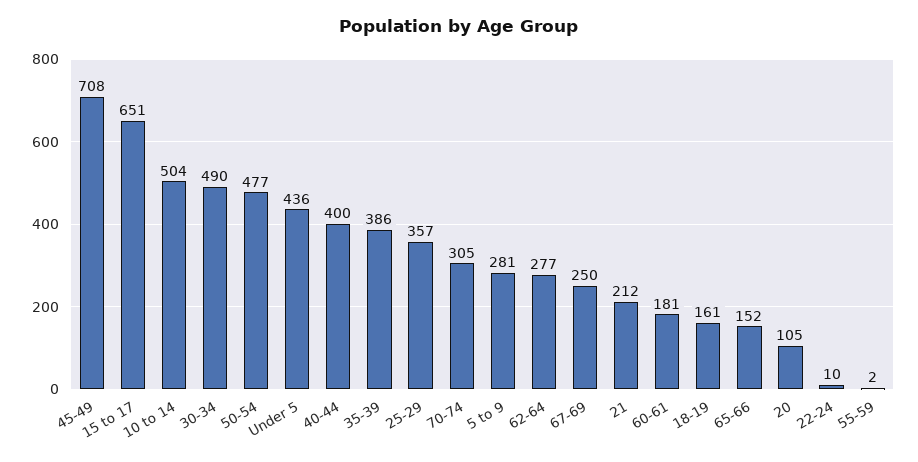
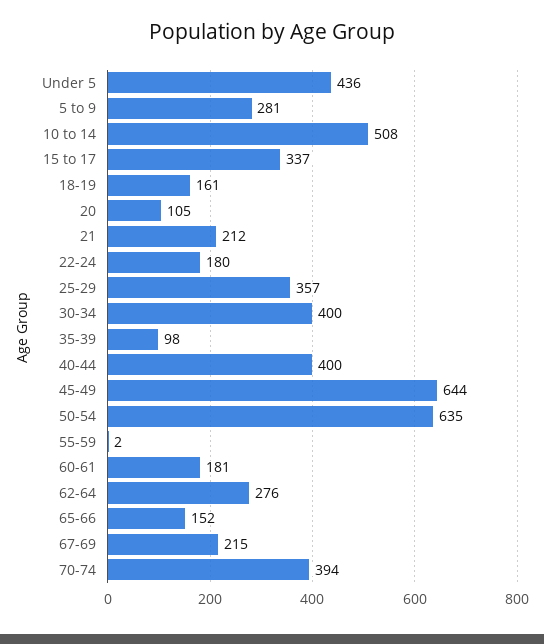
45-49: 708 -> 644
15 to 17: 651 -> 337
10 to 14: 504 -> 508
30-34: 490 -> 400
50-54: 477 -> 635
35-39: 386 -> 98
70-74: 305 -> 394
62-64: 277 -> 276
67-69: 250 -> 215
22-24: 10 -> 180

